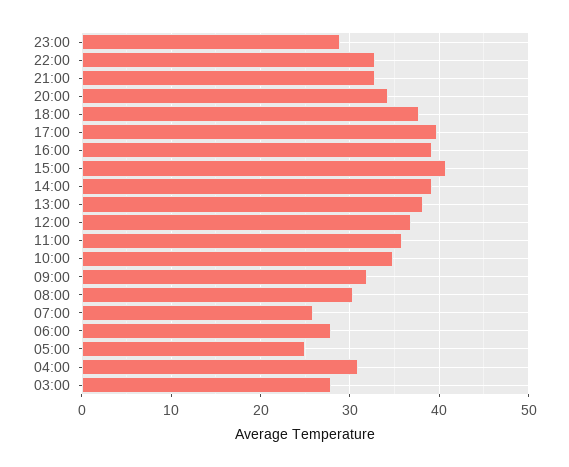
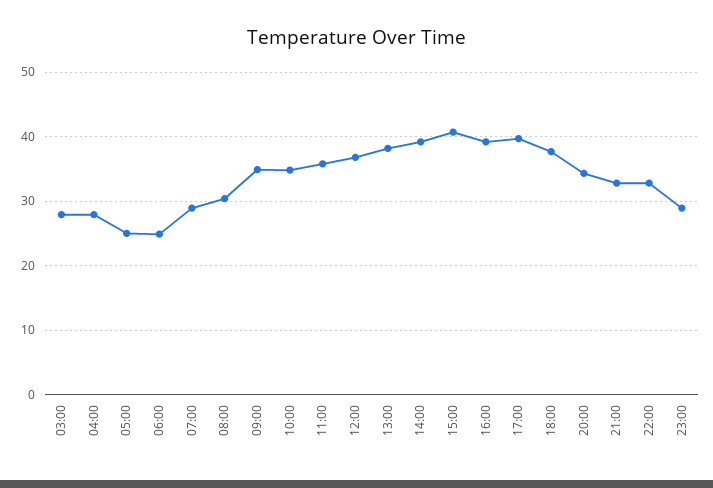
09:00: 32 -> 35
07:00: 26 -> 29
06:00: 28 -> 25
04:00: 31 -> 28

